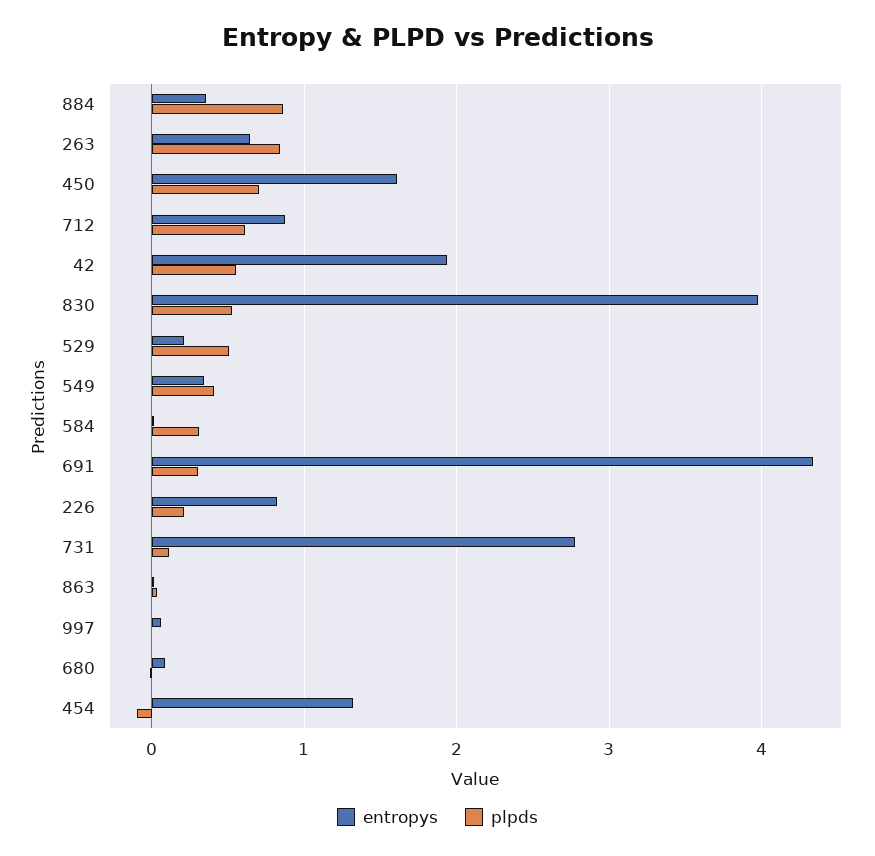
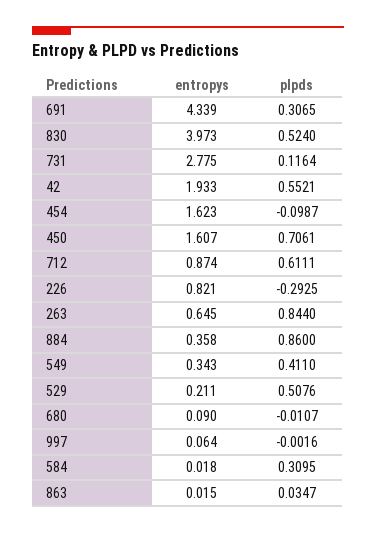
plpds, 226: 0.2 -> -0.2925
entropys, 454: 1.3 -> 1.623

